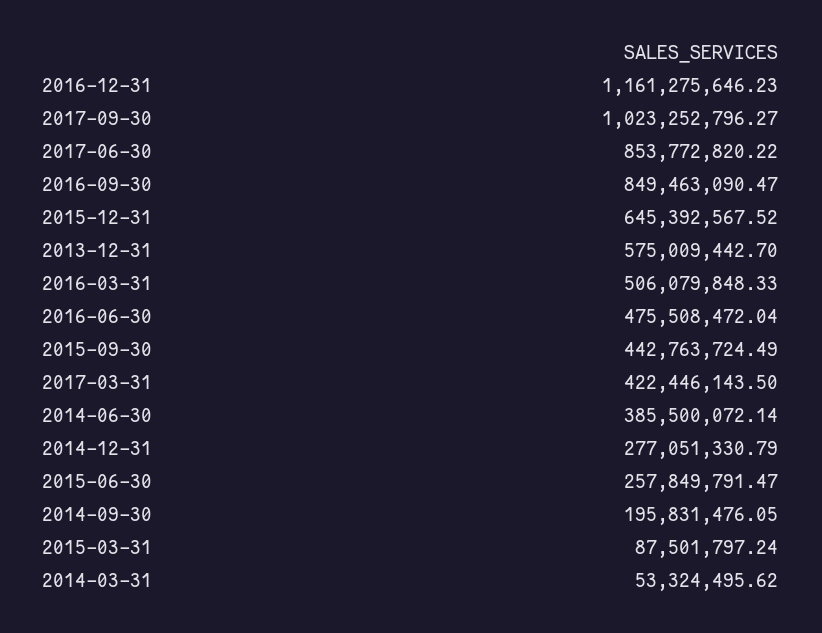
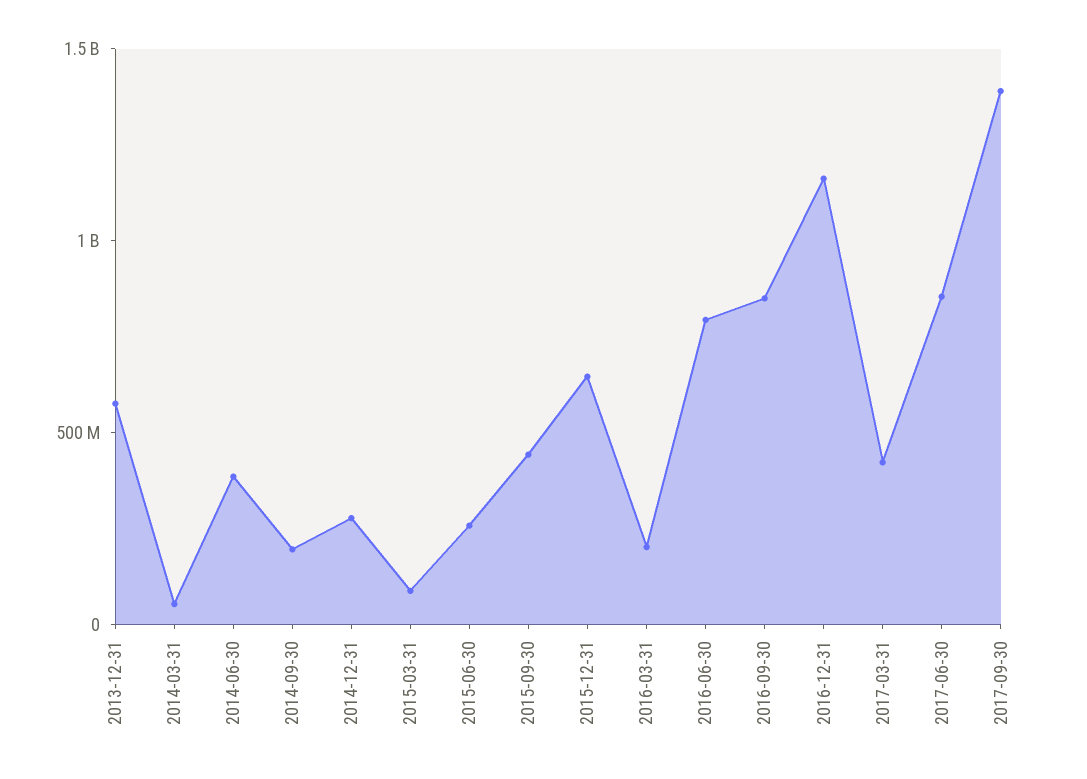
2017-09-30: 1023252796.27 -> 1400000000
2016-03-31: 506079848.33 -> 200000000
2016-06-30: 475508472.04 -> 800000000

